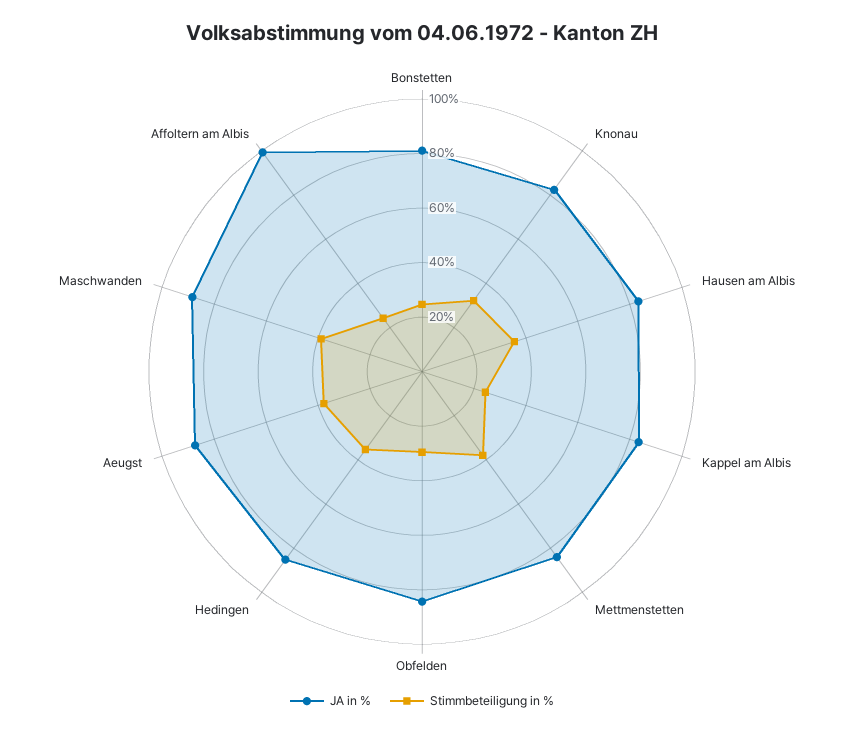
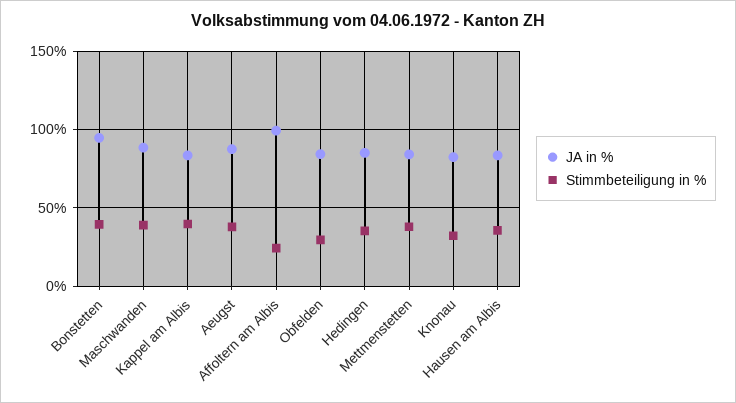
JA in %, Bonstetten: 80 -> 95
Stimmbeteiligung in %, Bonstetten: 25 -> 40
Stimmbeteiligung in %, Kappel am Albis: 25 -> 40

